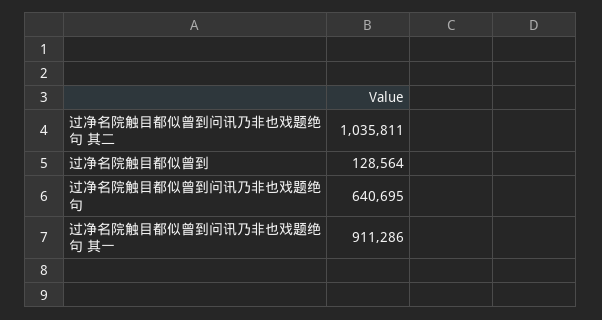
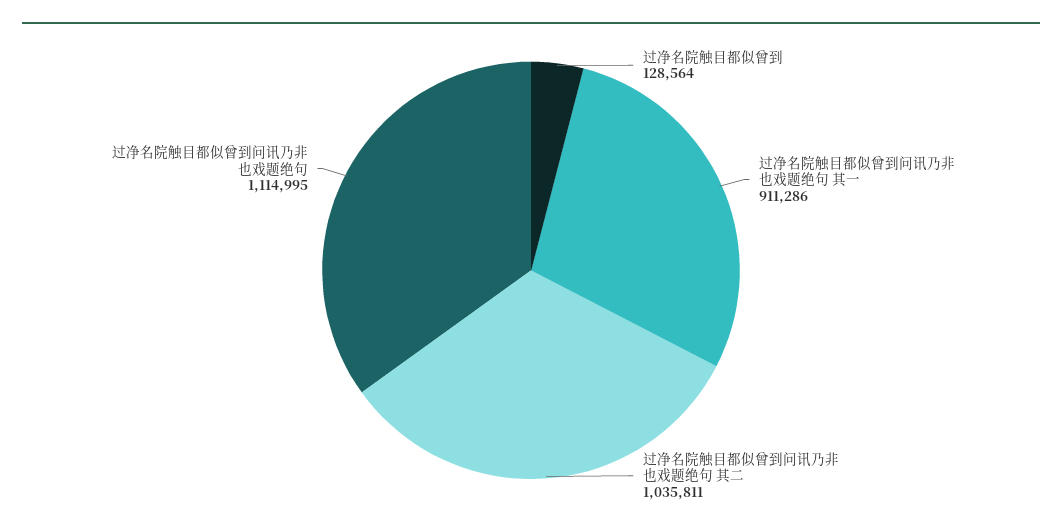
过净名院触目都似曾到问讯乃非也戏题绝句: 640695 -> 1114995

